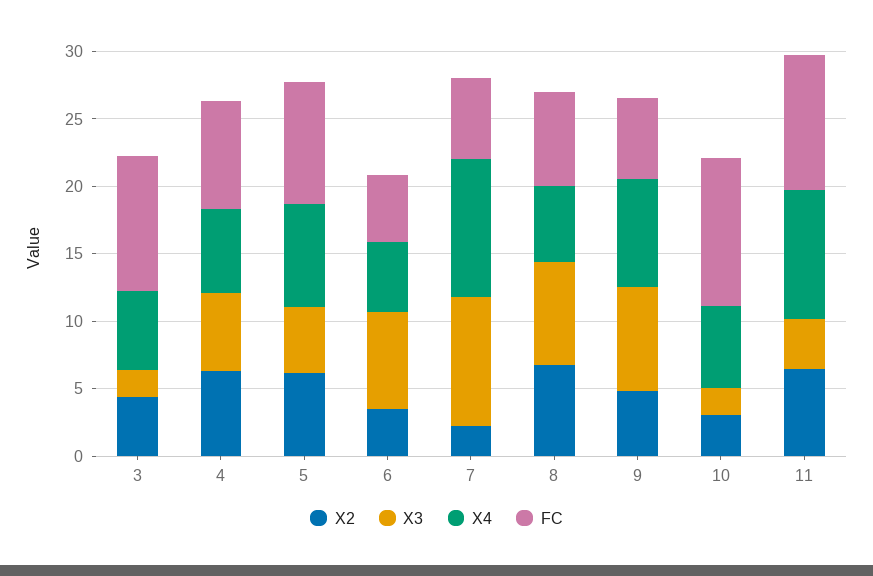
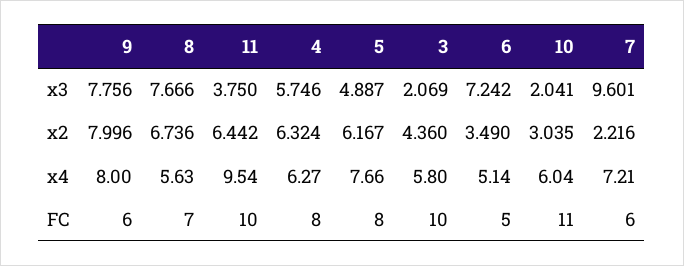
FC, 5: 9 -> 8
X4, 7: 10 -> 7.21
X2, 9: 5 -> 7.996

